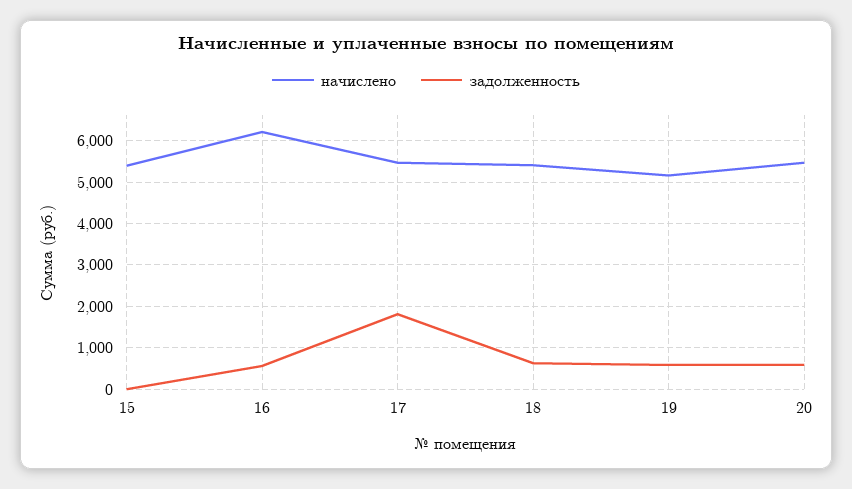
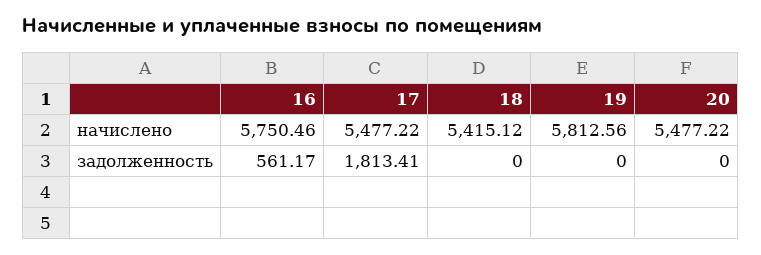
начислено, 15: 5400 -> none
задолженность, 15: 0 -> none
начислено, 16: 6200 -> 5750.46
задолженность, 18: 600 -> 0
начислено, 19: 5200 -> 5812.56
задолженность, 19: 600 -> 0
задолженность, 20: 600 -> 0

